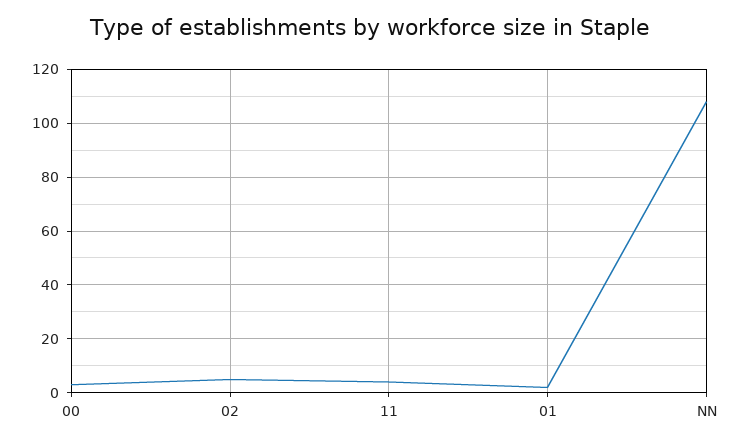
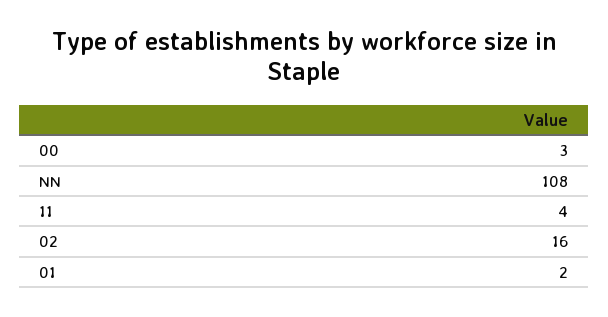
02: 5 -> 16

